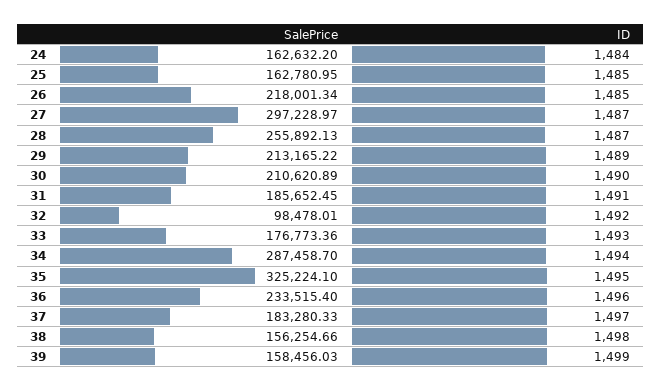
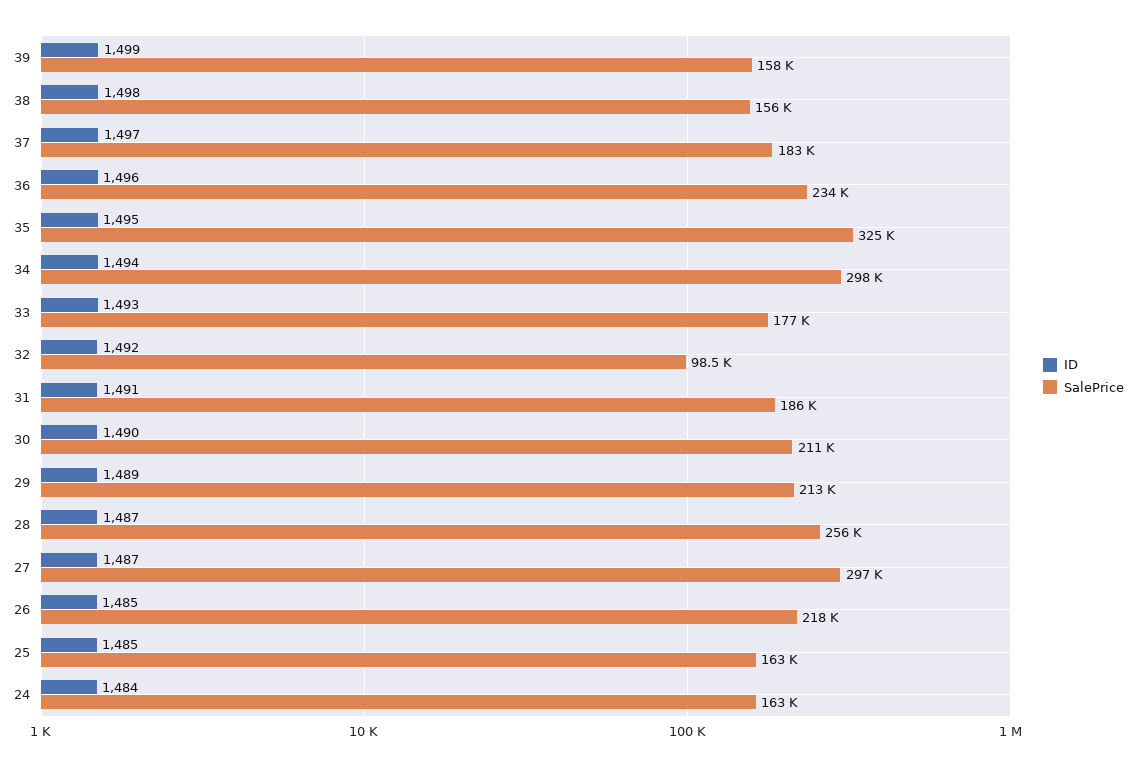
SalePrice, 34: 287458.7 -> 298000

